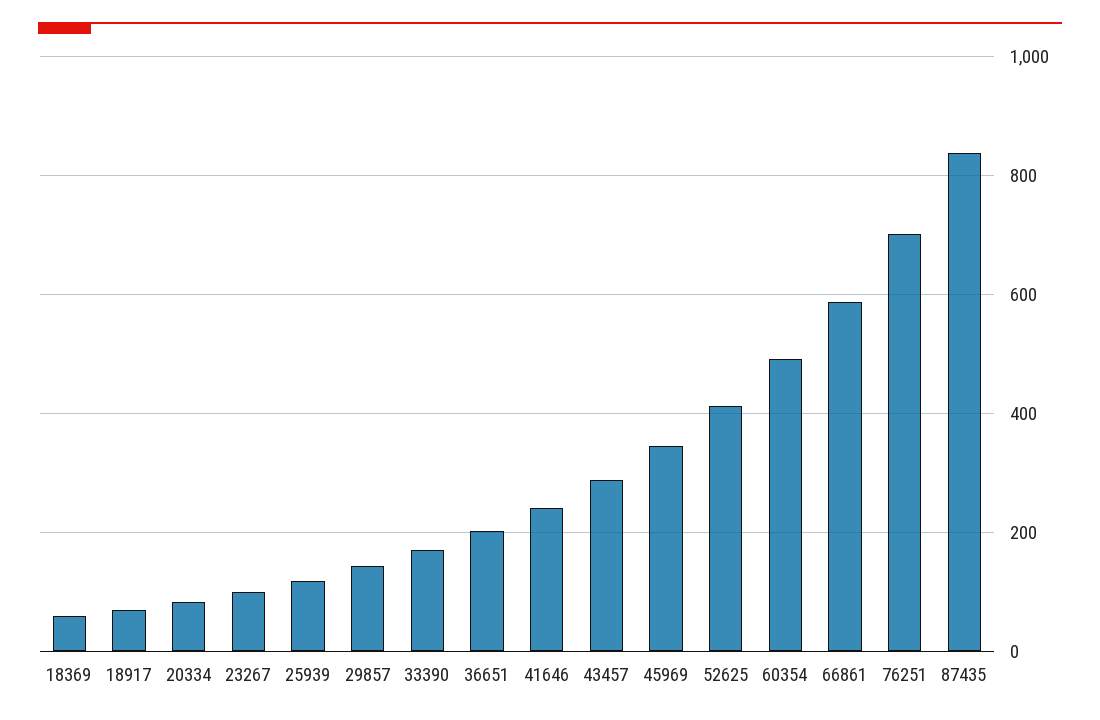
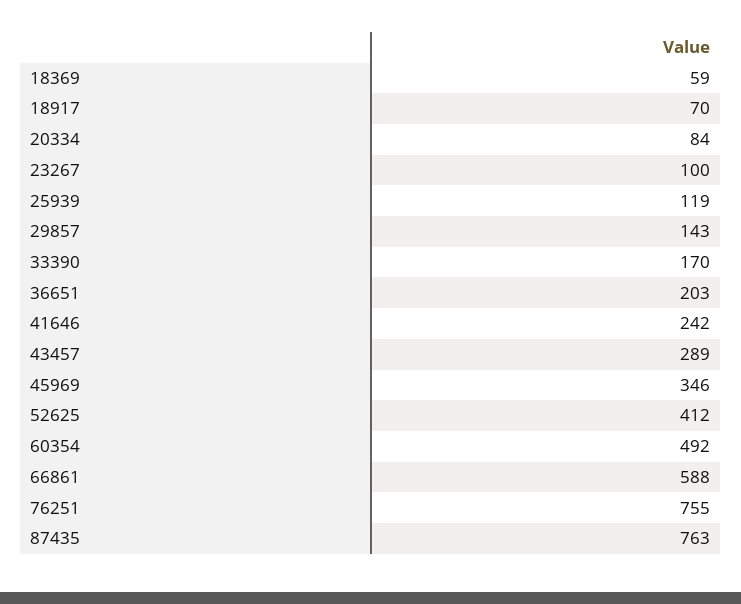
76251: 700 -> 755
87435: 840 -> 763

